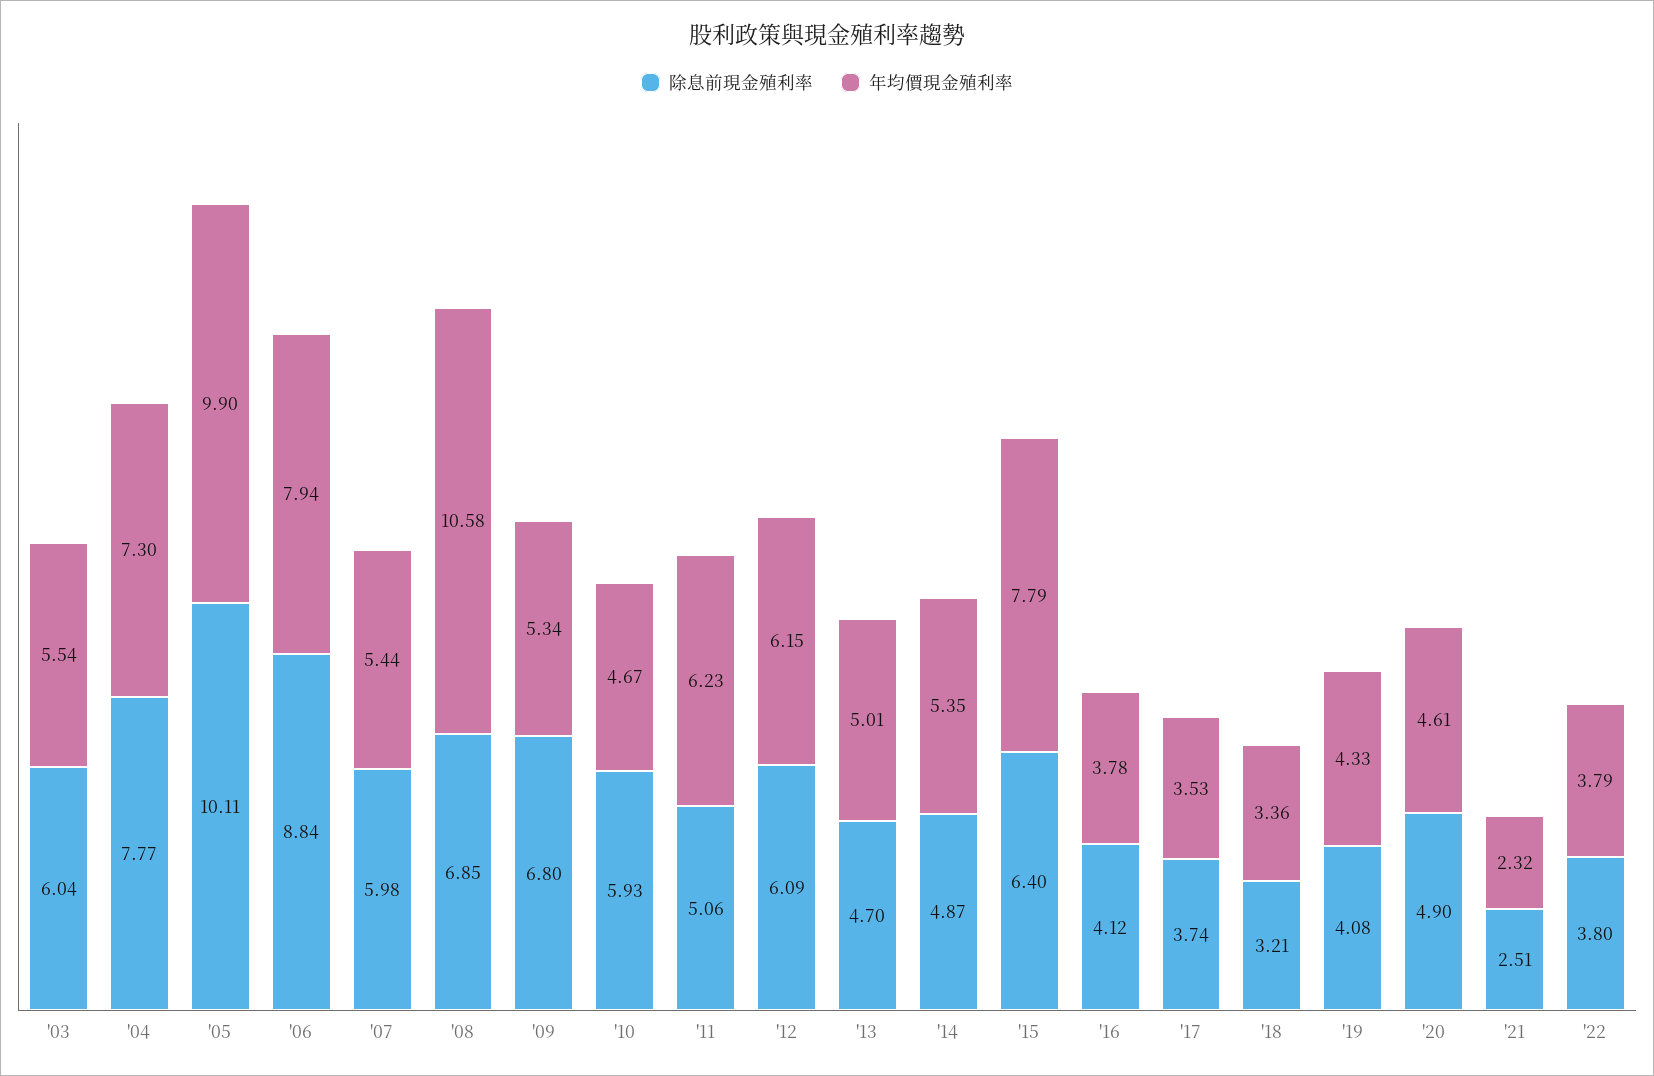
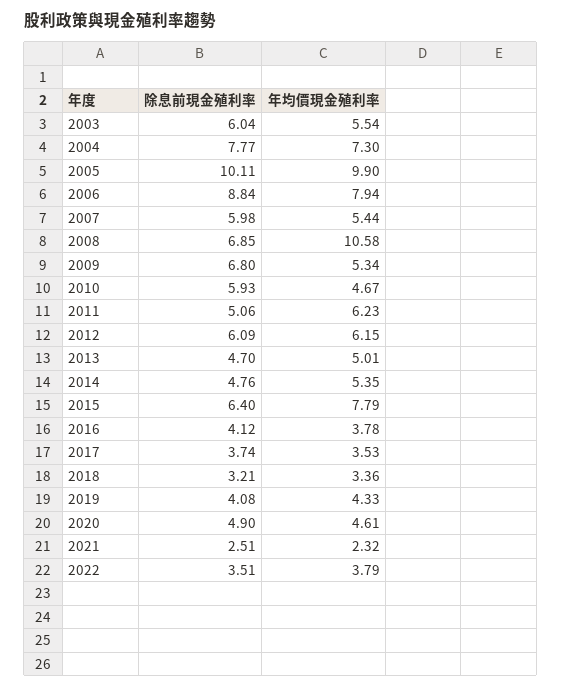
除息前現金殖利率, '14: 4.87 -> 4.76
除息前現金殖利率, '22: 3.8 -> 3.51

